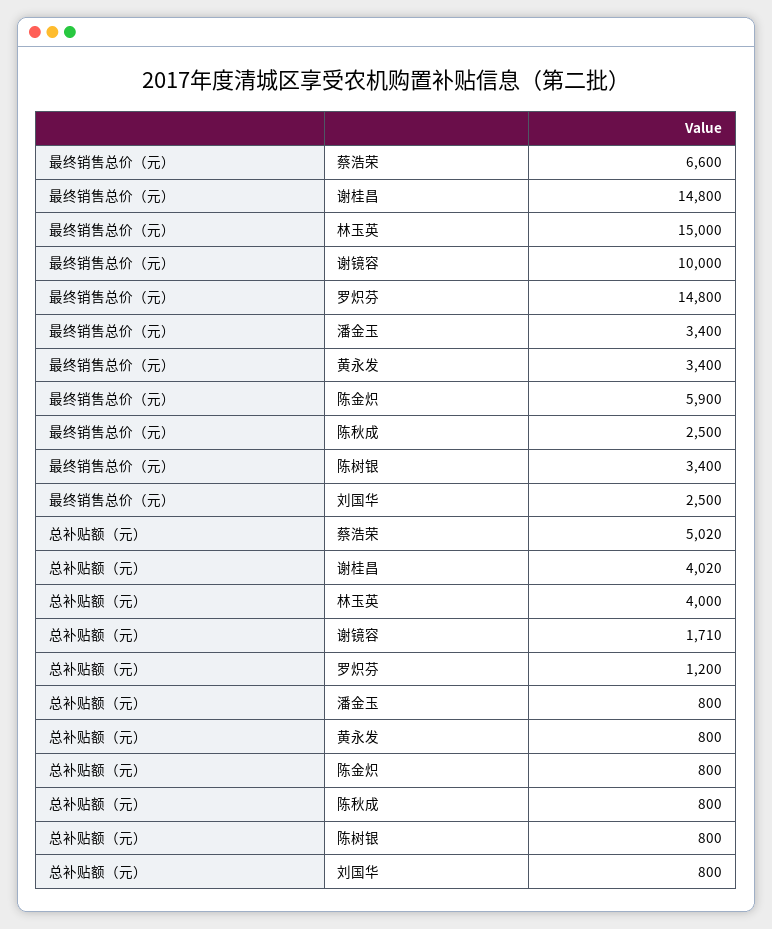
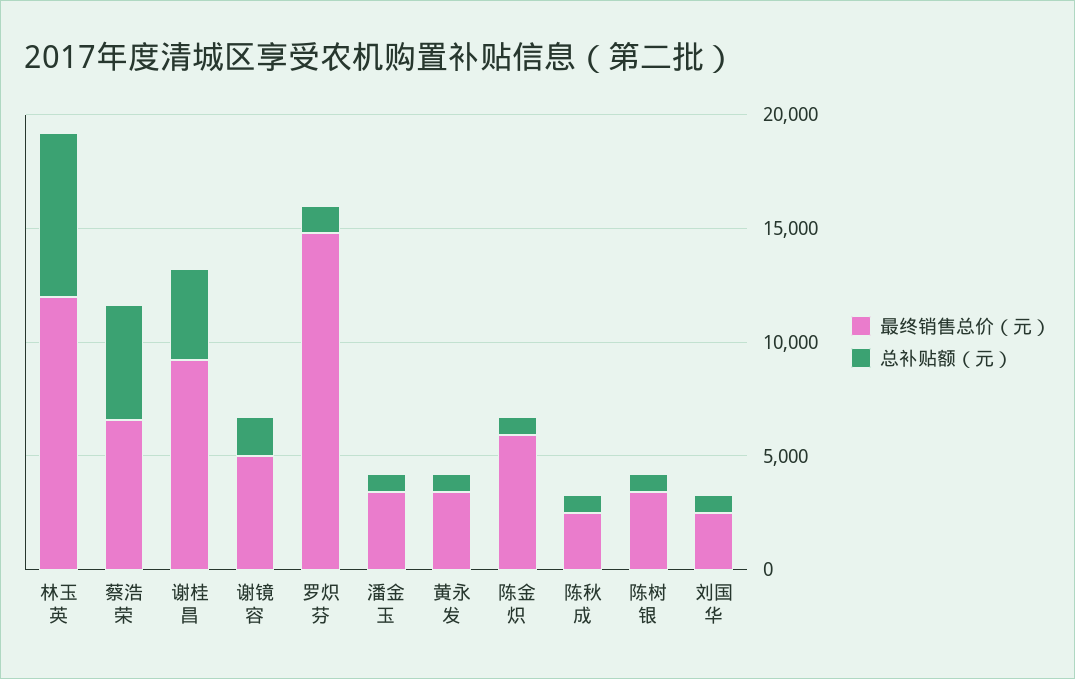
最终销售总价（元）, 谢桂昌: 14800 -> 9000
最终销售总价（元）, 林玉英: 15000 -> 12000
最终销售总价（元）, 谢镜容: 10000 -> 5000
总补贴额（元）, 林玉英: 4000 -> 7000

